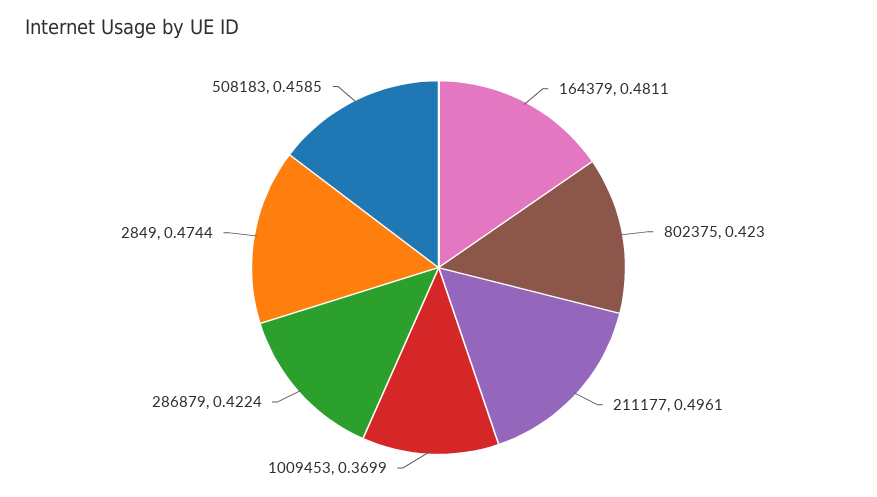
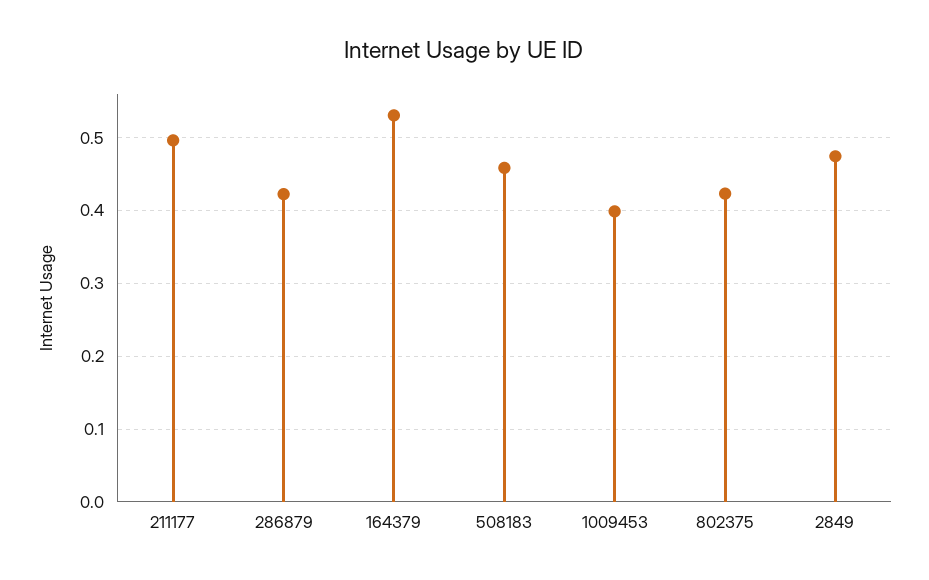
164379: 0.4811 -> 0.53
1009453: 0.3699 -> 0.4

